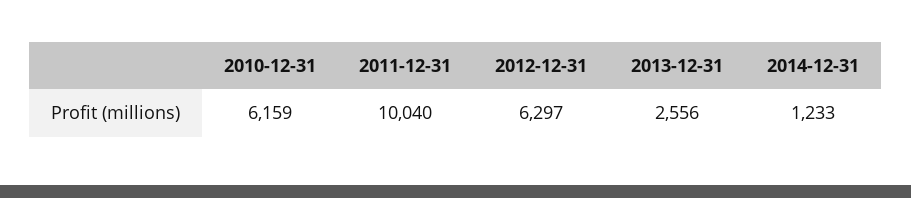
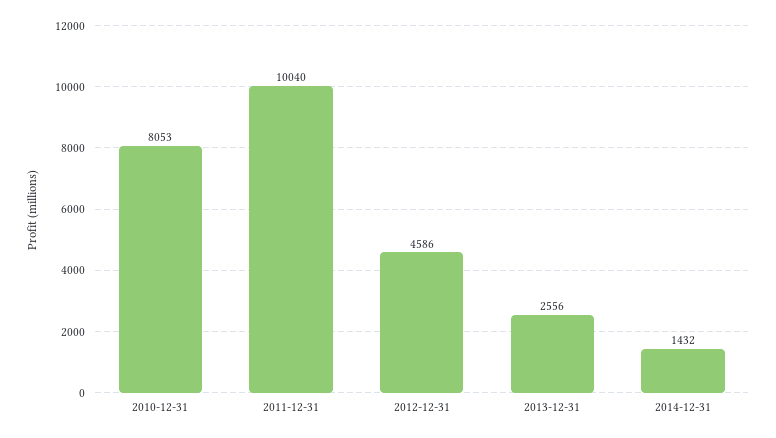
2010-12-31: 6159 -> 8053
2012-12-31: 6297 -> 4586
2014-12-31: 1233 -> 1432

